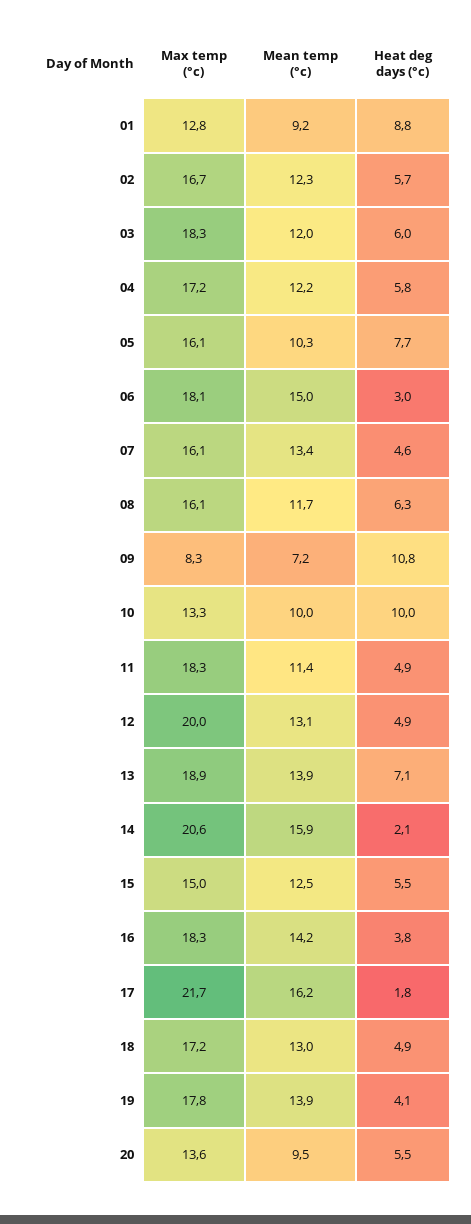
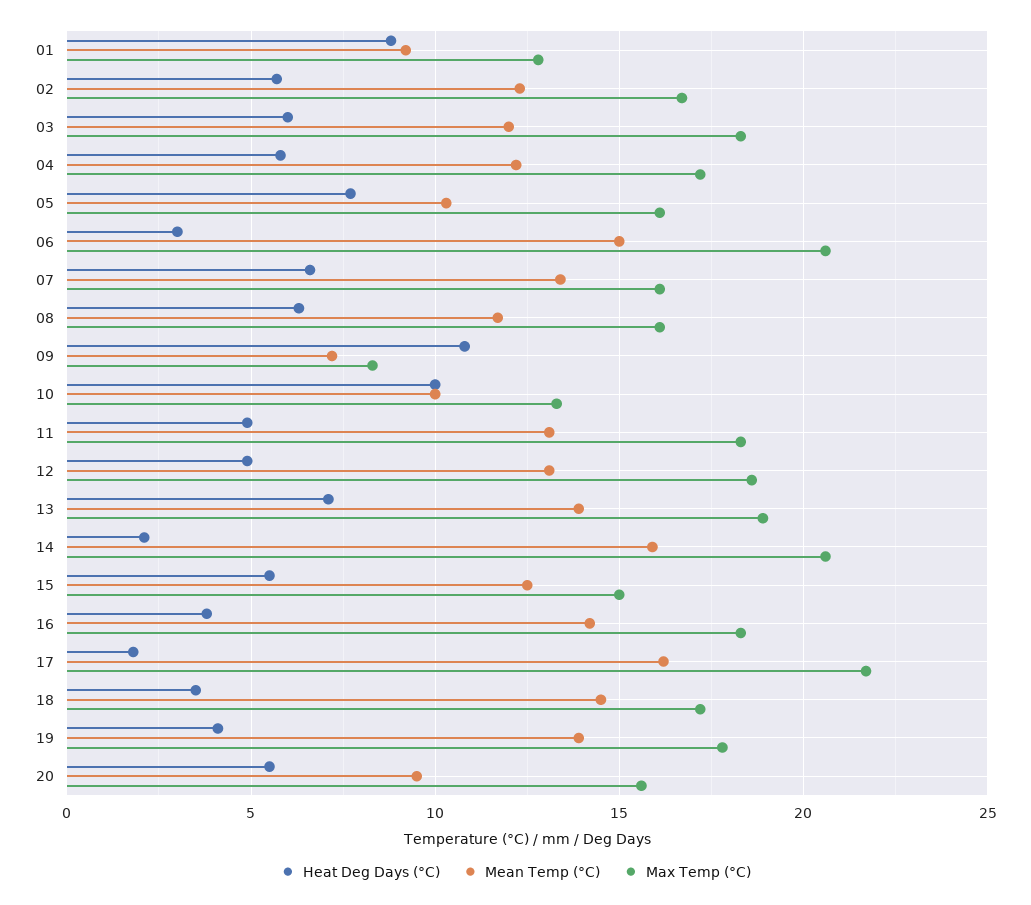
Max temp (°c), 06: 18.1 -> 20.5
Heat deg days (°c), 07: 4.6 -> 6.5
Mean temp (°c), 11: 11.4 -> 13
Max temp (°c), 12: 20 -> 18.5
Mean temp (°c), 18: 13 -> 14.5
Heat deg days (°c), 18: 4.9 -> 3.5
Max temp (°c), 20: 13.6 -> 15.5

